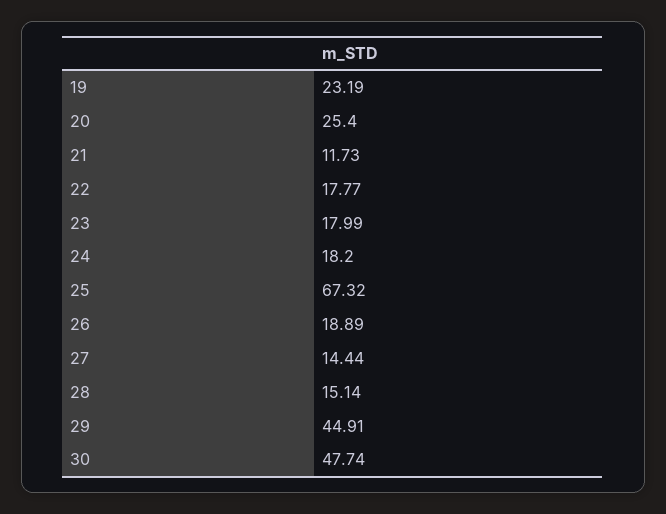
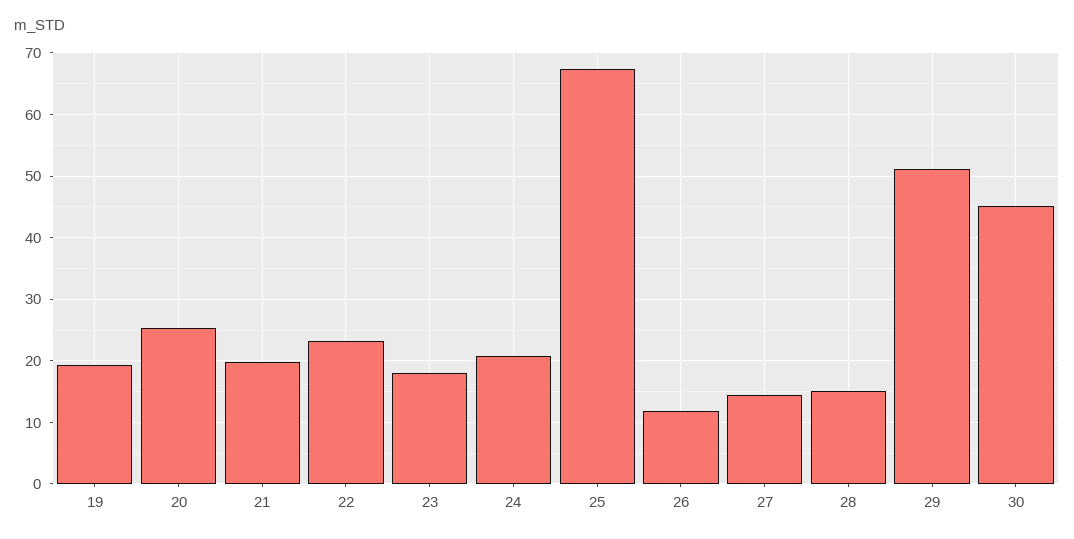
19: 23.19 -> 19
21: 11.73 -> 20
22: 17.77 -> 23
24: 18.2 -> 21
26: 18.89 -> 12
29: 44.91 -> 51
30: 47.74 -> 45

